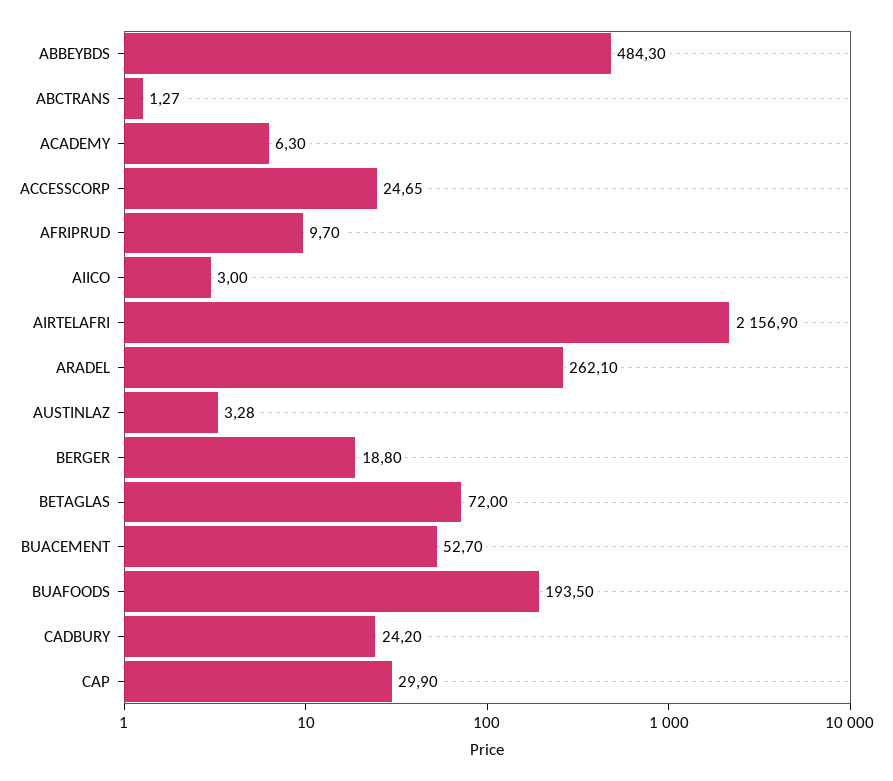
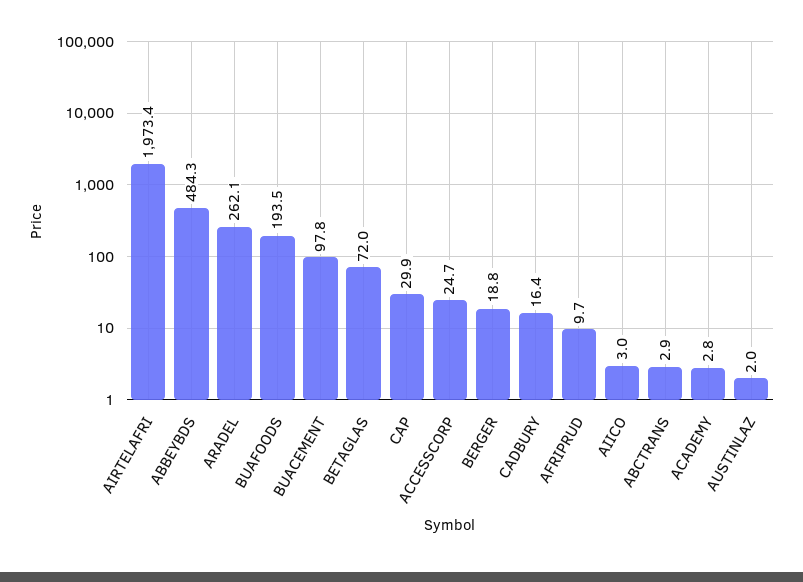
ABCTRANS: 1.27 -> 2.9
ACADEMY: 6.3 -> 2.8
AIRTELAFRI: 2156.9 -> 1973.4
AUSTINLAZ: 3.28 -> 2
BUACEMENT: 52.7 -> 97.8
CADBURY: 24.2 -> 16.4

